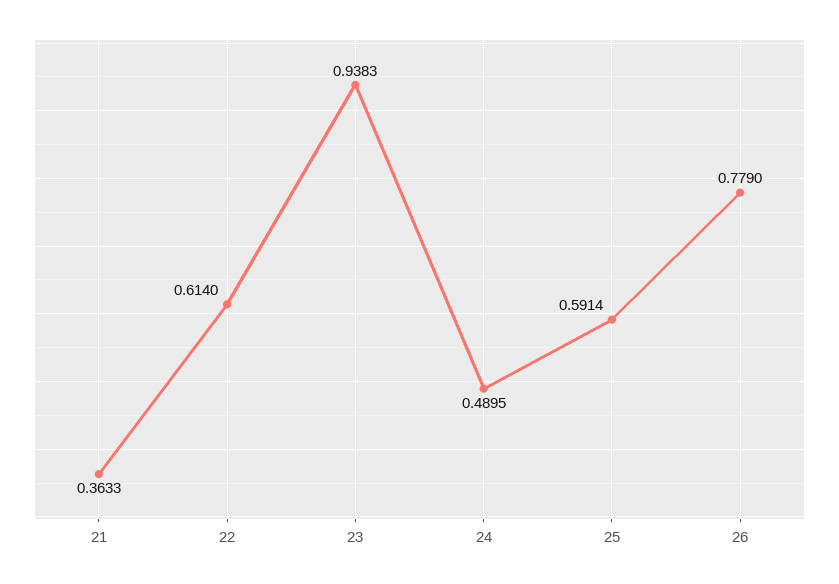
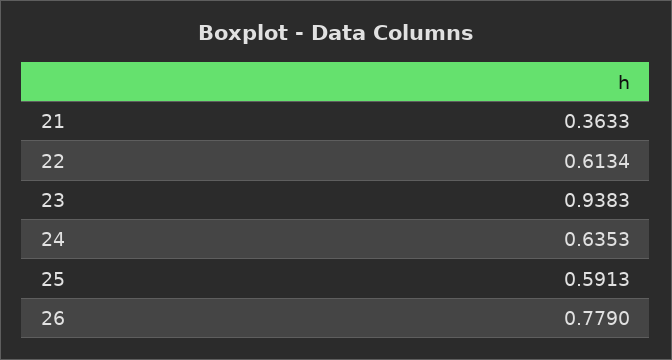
22: 0.614 -> 0.6134
24: 0.4895 -> 0.6353
25: 0.5914 -> 0.5913

